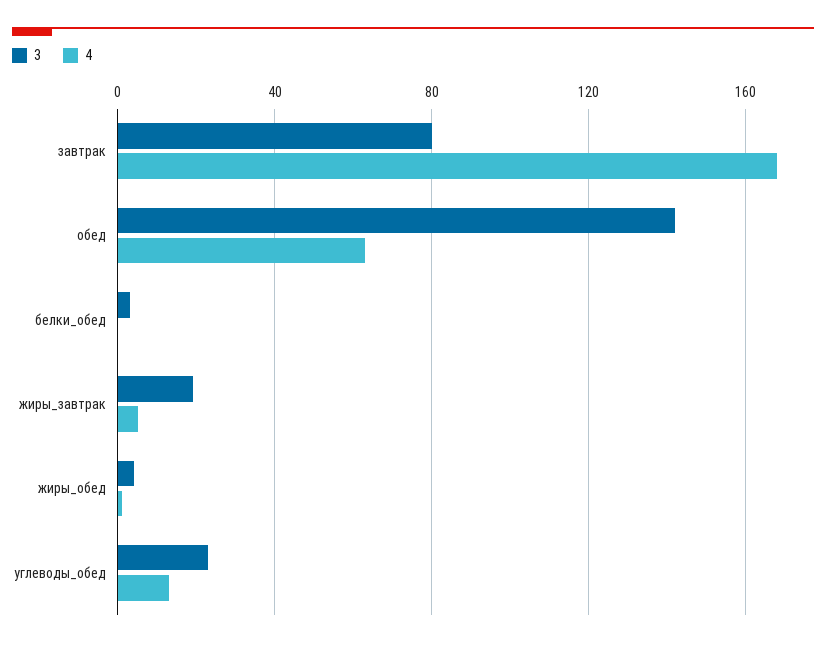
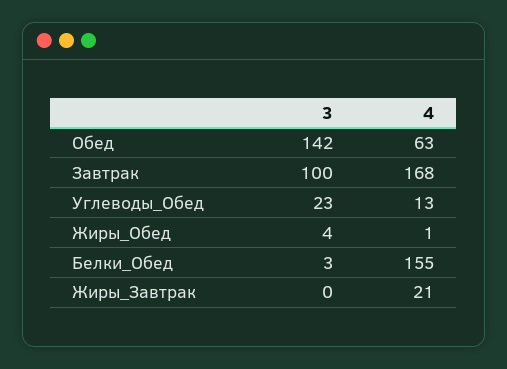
3, завтрак: 80 -> 100
4, белки_обед: 0 -> 155
3, жиры_завтрак: 20 -> 0
4, жиры_завтрак: 5 -> 21

